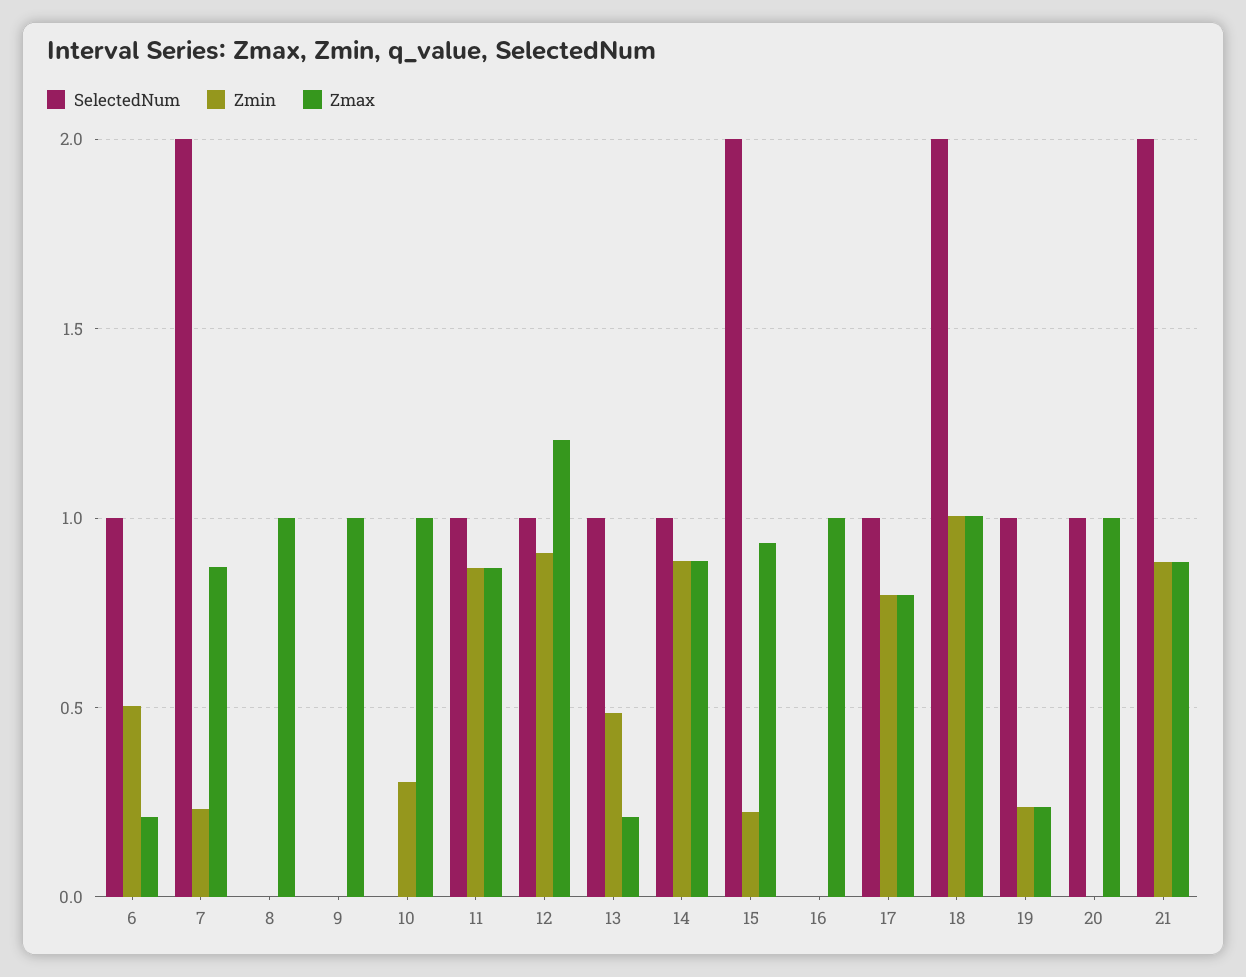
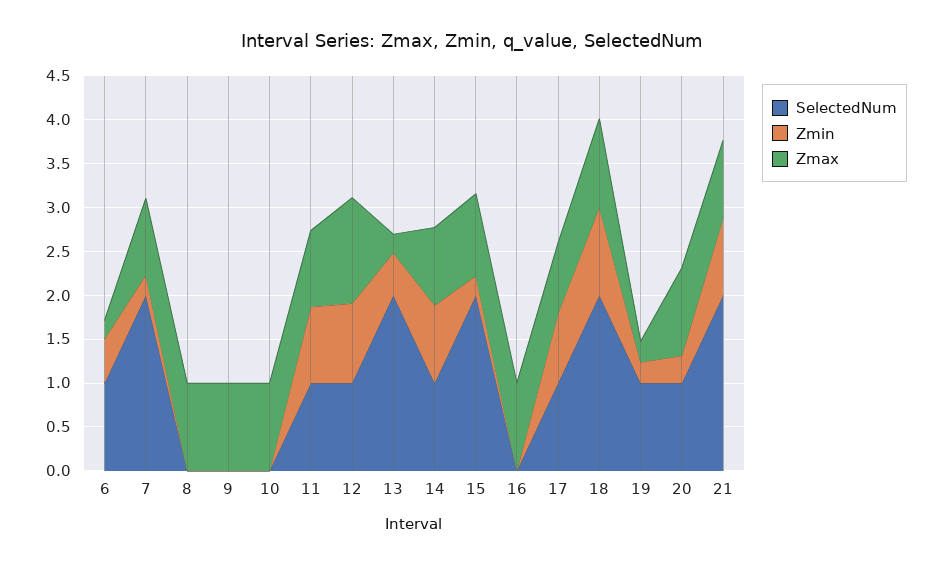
Zmin, 10: 0.3 -> 0
SelectedNum, 13: 1 -> 2
Zmin, 20: 0 -> 0.3

